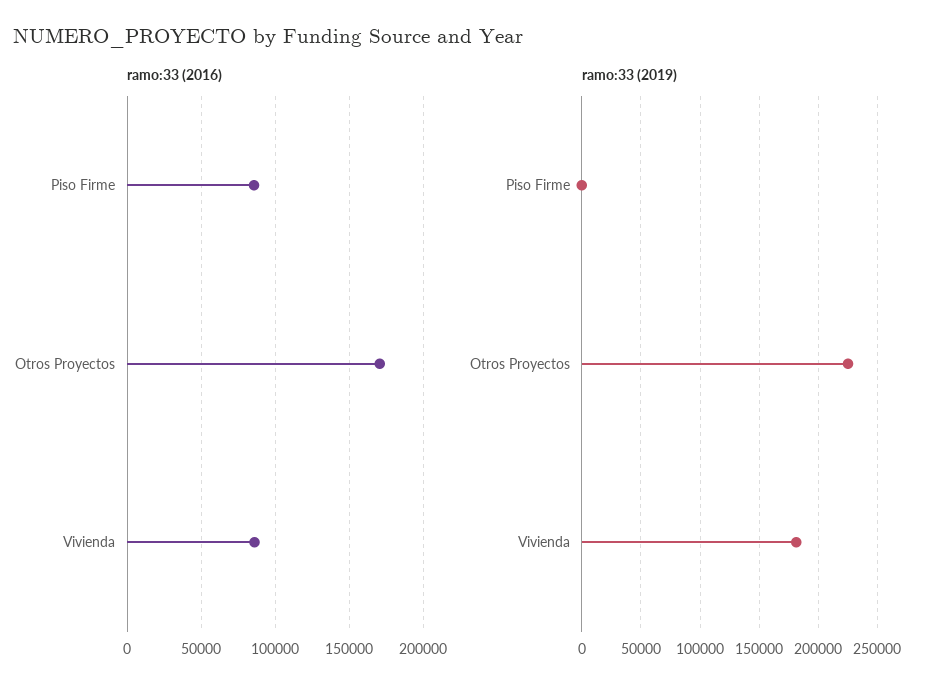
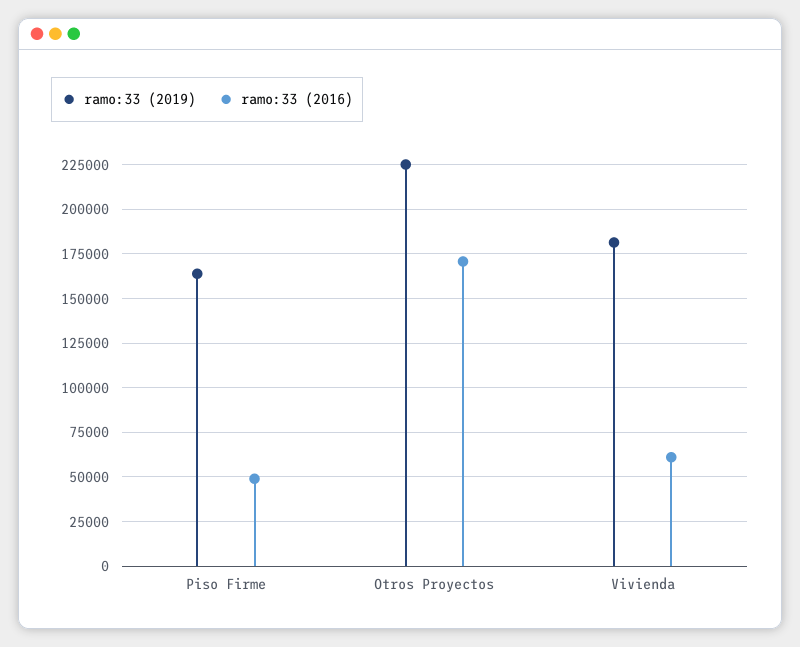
ramo:33 (2016), Piso Firme: 85000 -> 50000
ramo:33 (2016), Vivienda: 85000 -> 60000
ramo:33 (2019), Piso Firme: 0 -> 165000

